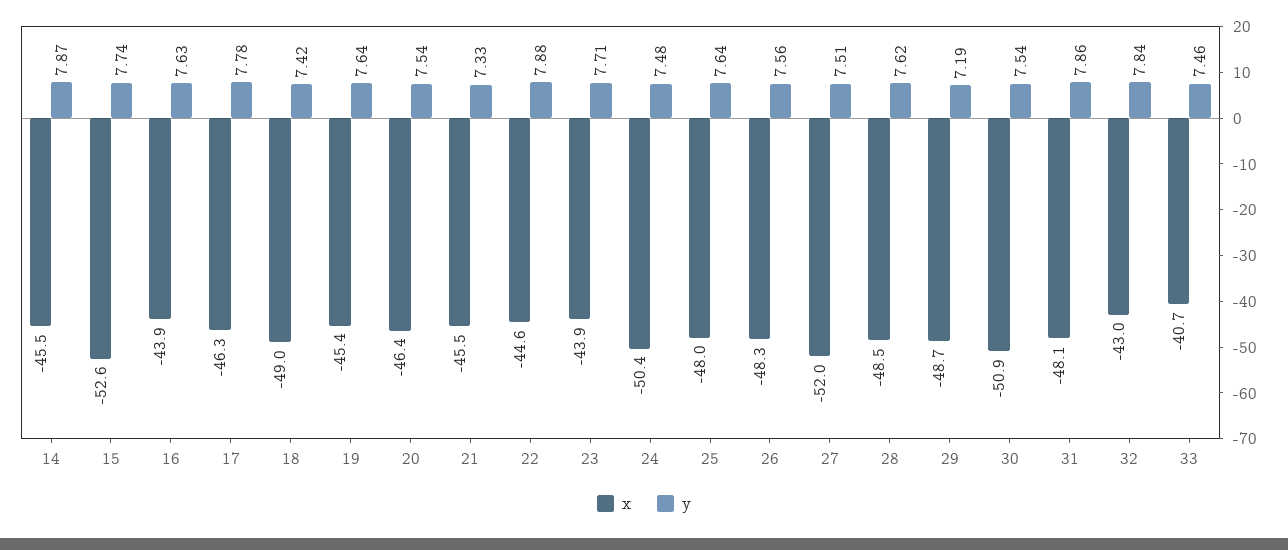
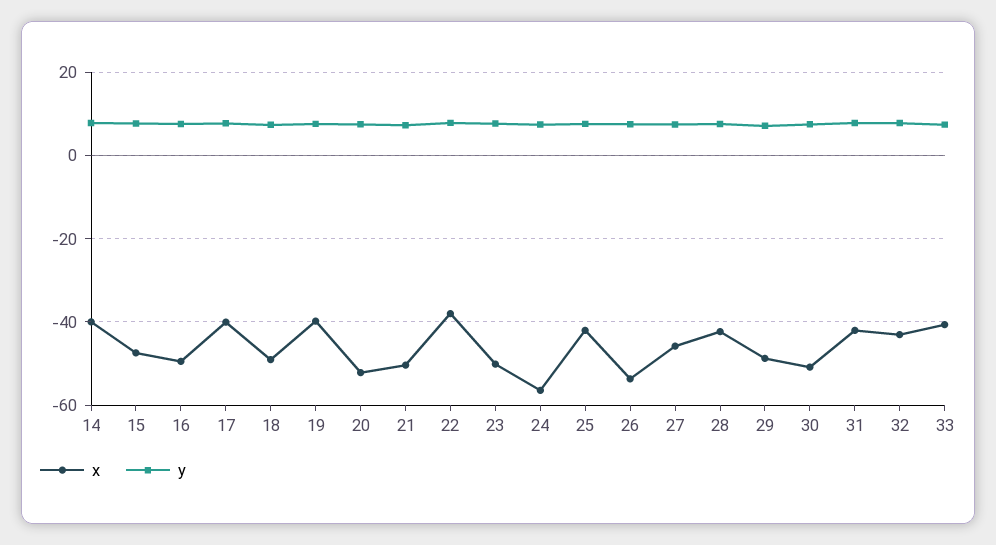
x, 14: -45.5 -> -40
x, 15: -52.6 -> -48
x, 16: -43.9 -> -50
x, 17: -46.3 -> -40
x, 19: -45.4 -> -40
x, 20: -46.4 -> -52
x, 21: -45.5 -> -50
x, 22: -44.6 -> -38
x, 23: -43.9 -> -50
x, 24: -50.4 -> -56
x, 25: -48 -> -42
x, 26: -48.3 -> -54
x, 27: -52 -> -46
x, 28: -48.5 -> -42
x, 31: -48.1 -> -42

